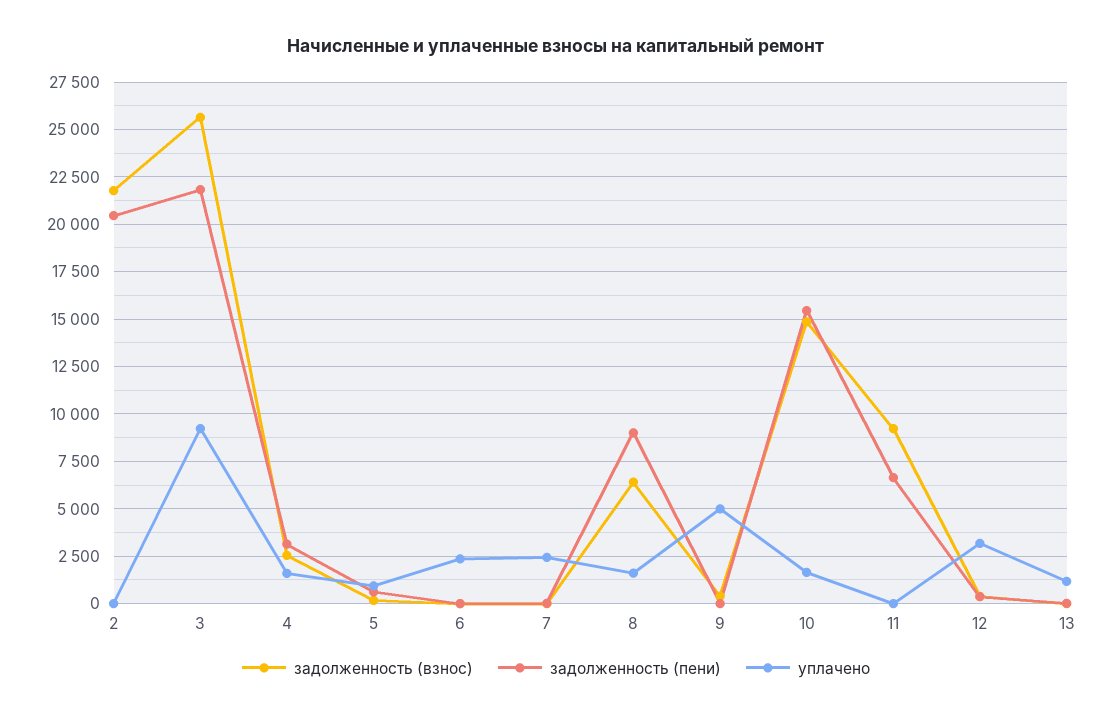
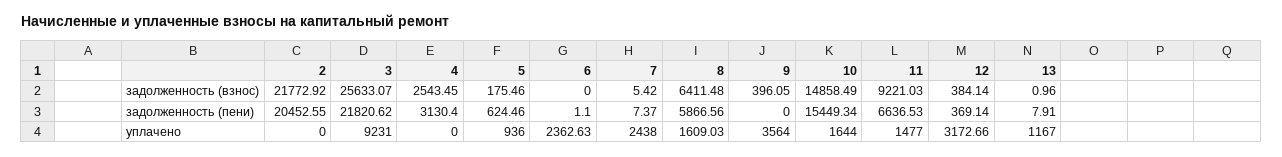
уплачено, 4: 1500 -> 0
задолженность (пени), 8: 9000 -> 5866.56
уплачено, 9: 5000 -> 3564
уплачено, 11: 0 -> 1477

